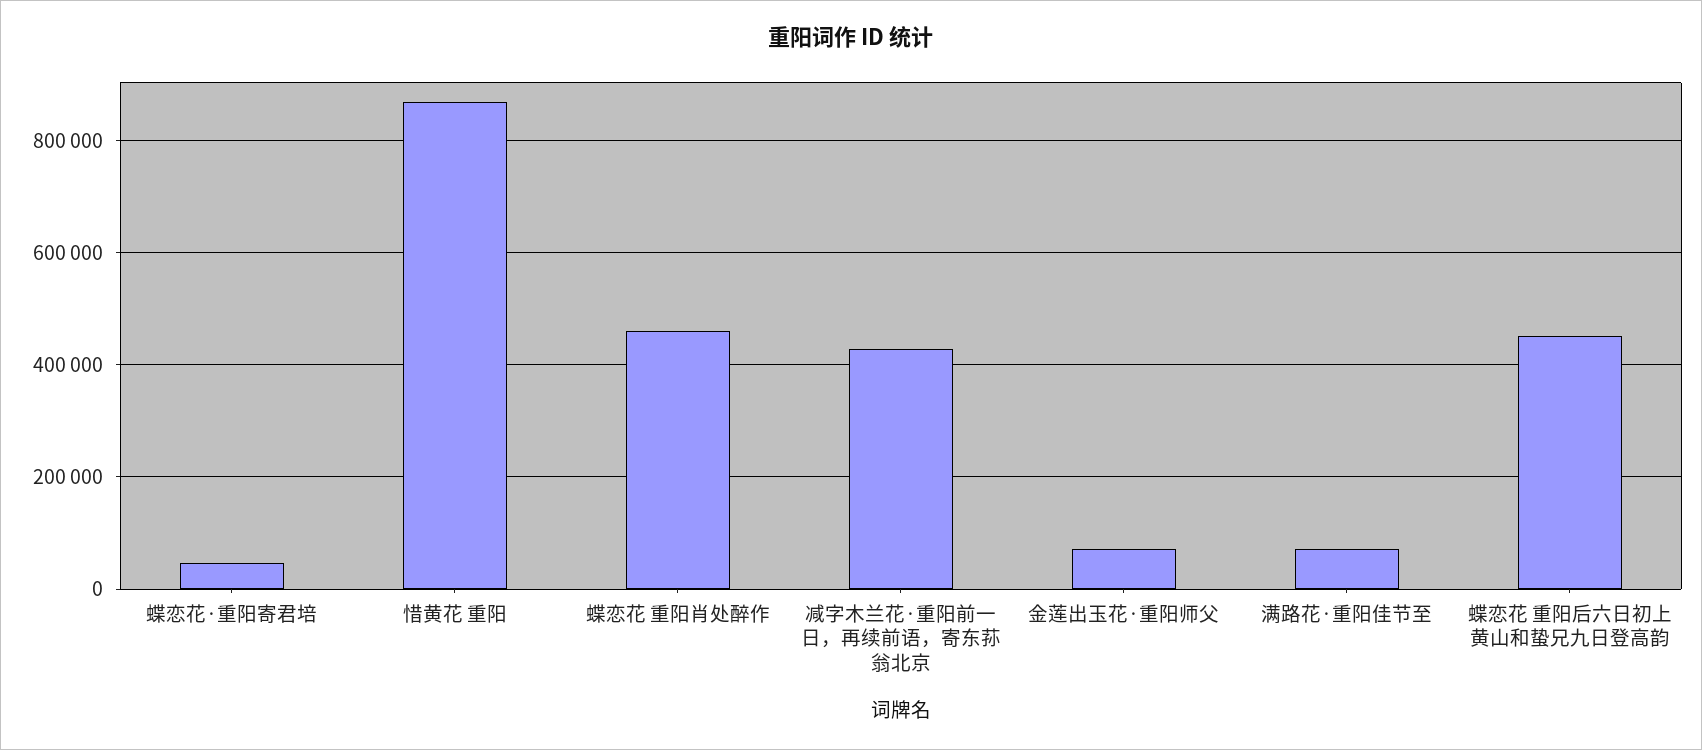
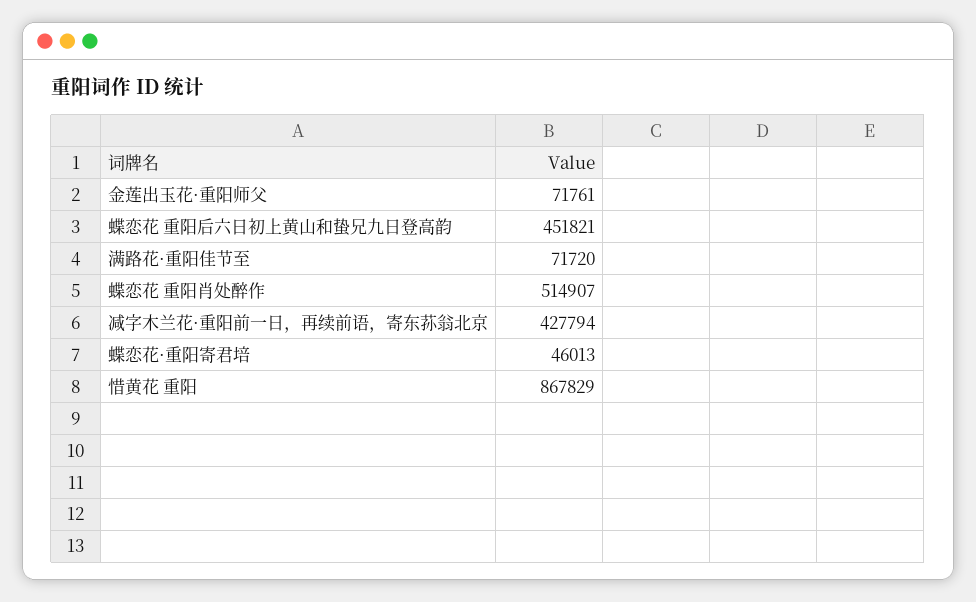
蝶恋花 重阳肖处醉作: 460000 -> 514907

